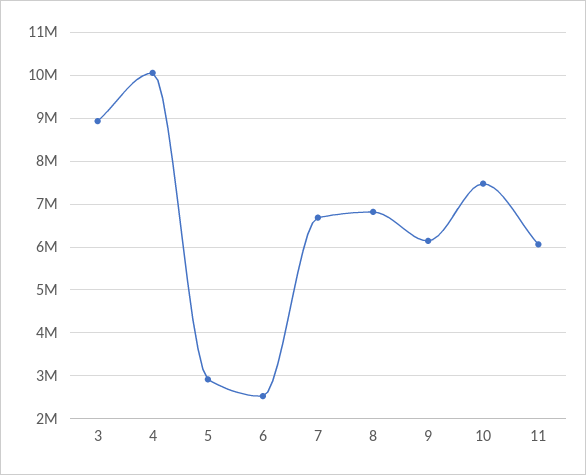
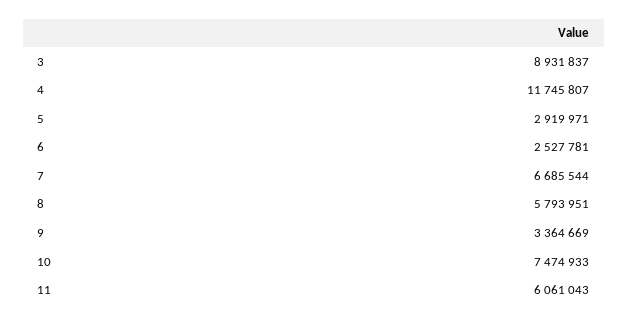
4: 10000000 -> 11745807
8: 6800000 -> 5793951
9: 6200000 -> 3364669

